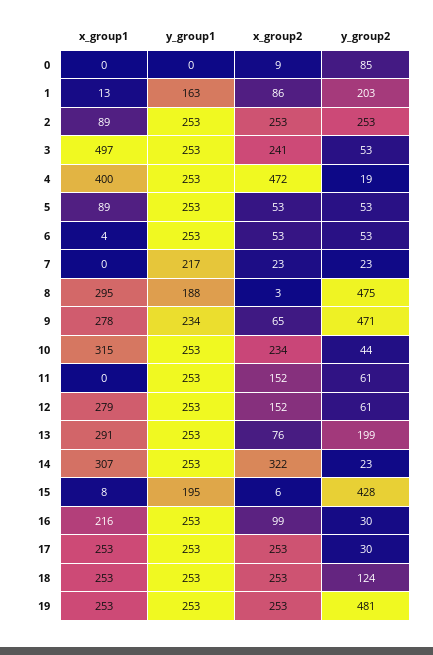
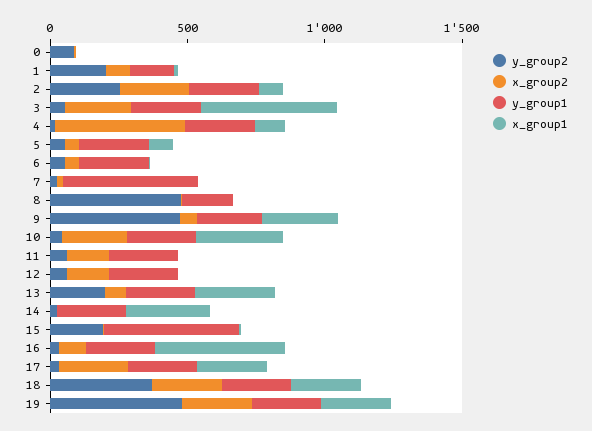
x_group1, 4: 400 -> 100
y_group1, 7: 217 -> 500
x_group1, 8: 295 -> 0
x_group1, 12: 279 -> 0
x_group2, 14: 322 -> 0
y_group1, 15: 195 -> 500
y_group2, 15: 428 -> 200
x_group1, 16: 216 -> 500
y_group2, 18: 124 -> 400

